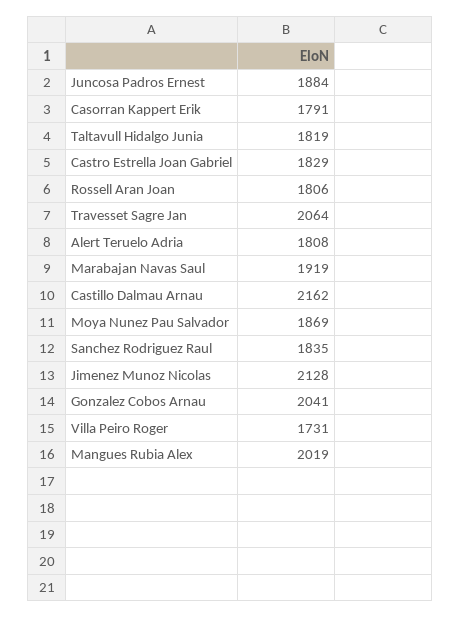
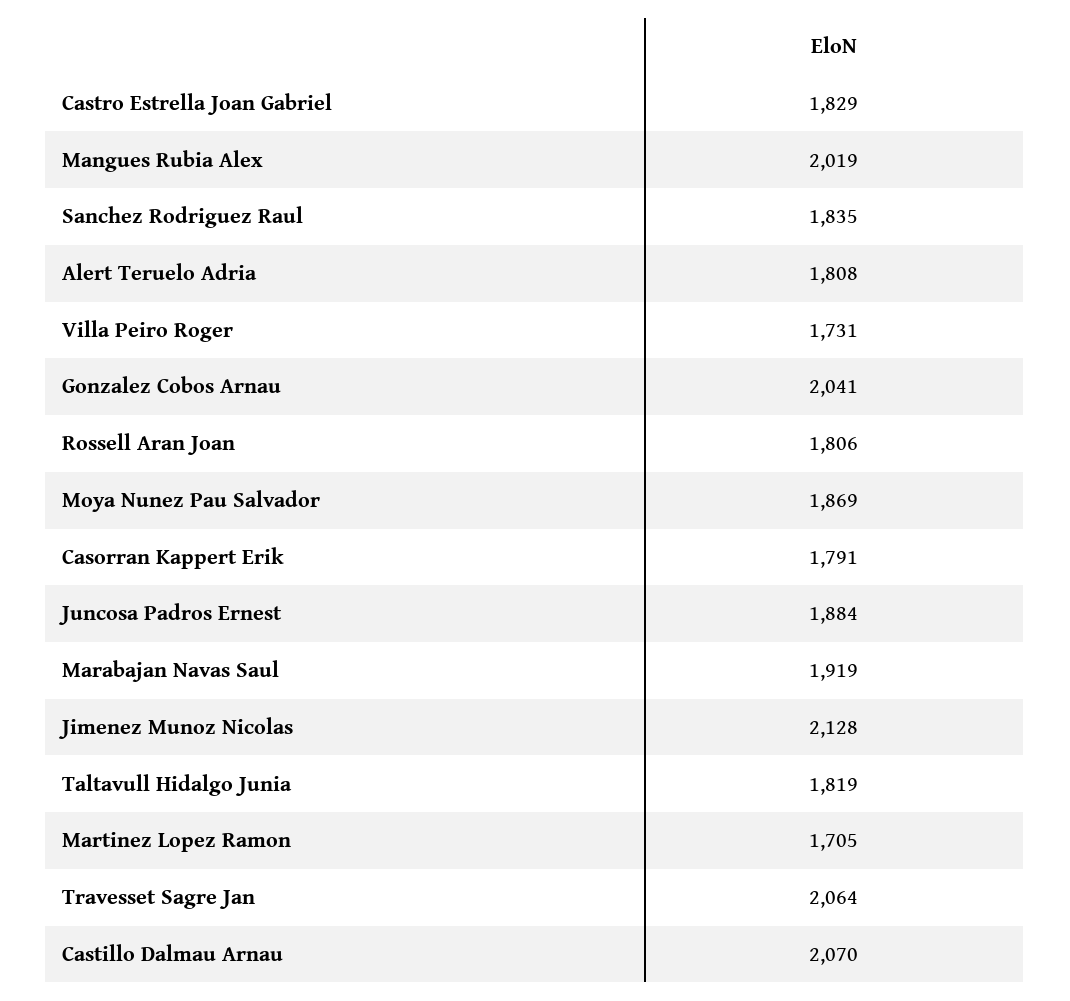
Castillo Dalmau Arnau: 2162 -> 2070
Martinez Lopez Ramon: none -> 1705

